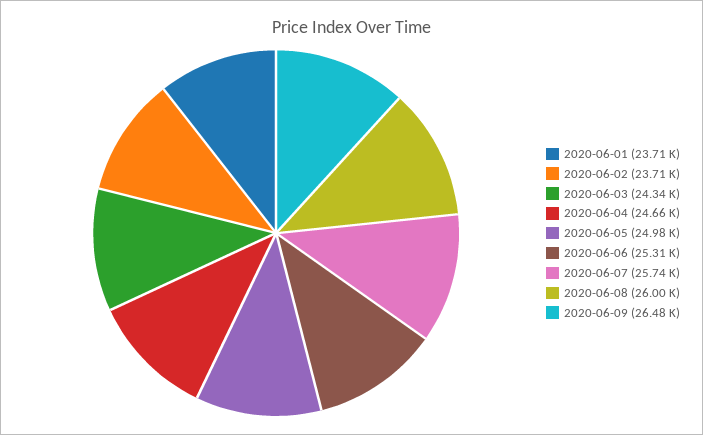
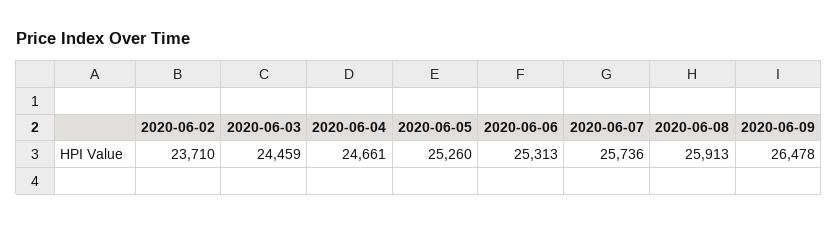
2020-06-01: 23710 -> none
2020-06-03: 24340 -> 24459
2020-06-05: 24980 -> 25260
2020-06-08: 26000 -> 25913

